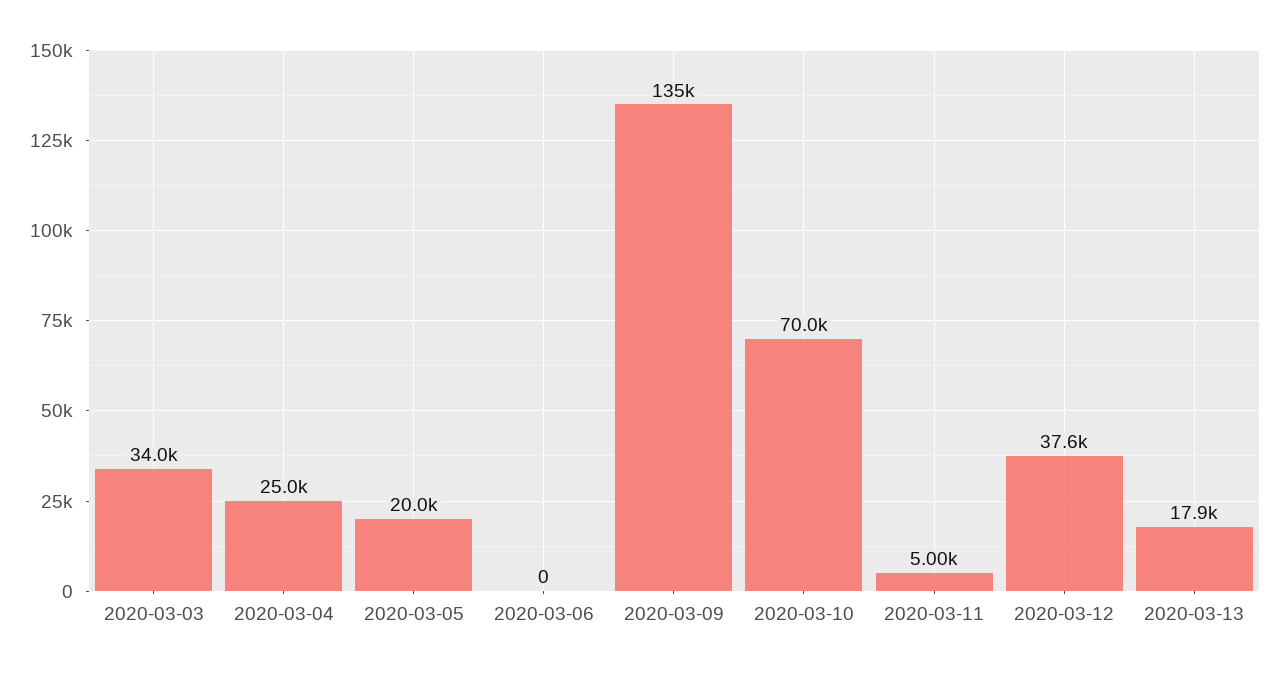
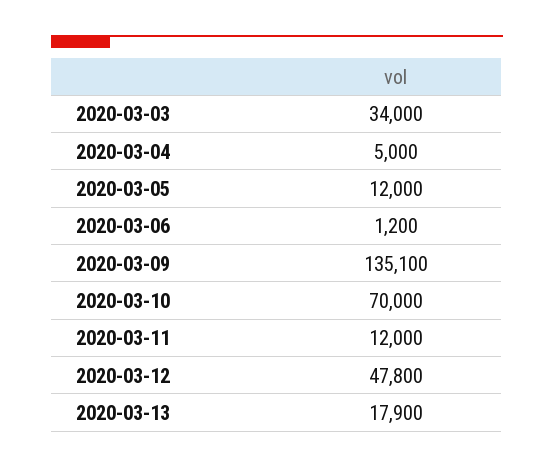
2020-03-04: 25000 -> 5000
2020-03-05: 20000 -> 12000
2020-03-06: 0 -> 1200
2020-03-11: 5000 -> 12000
2020-03-12: 37600 -> 47800

